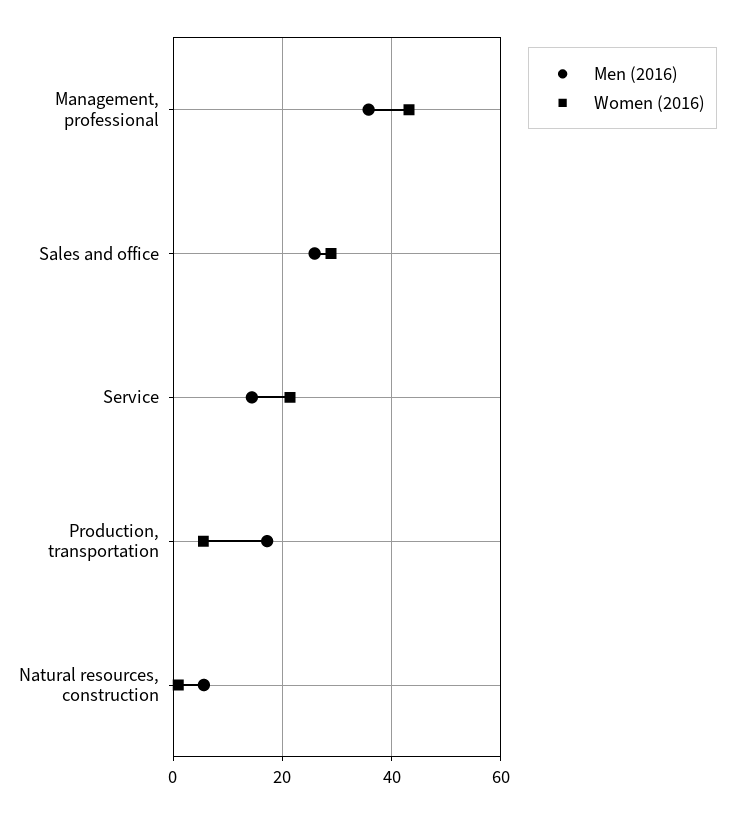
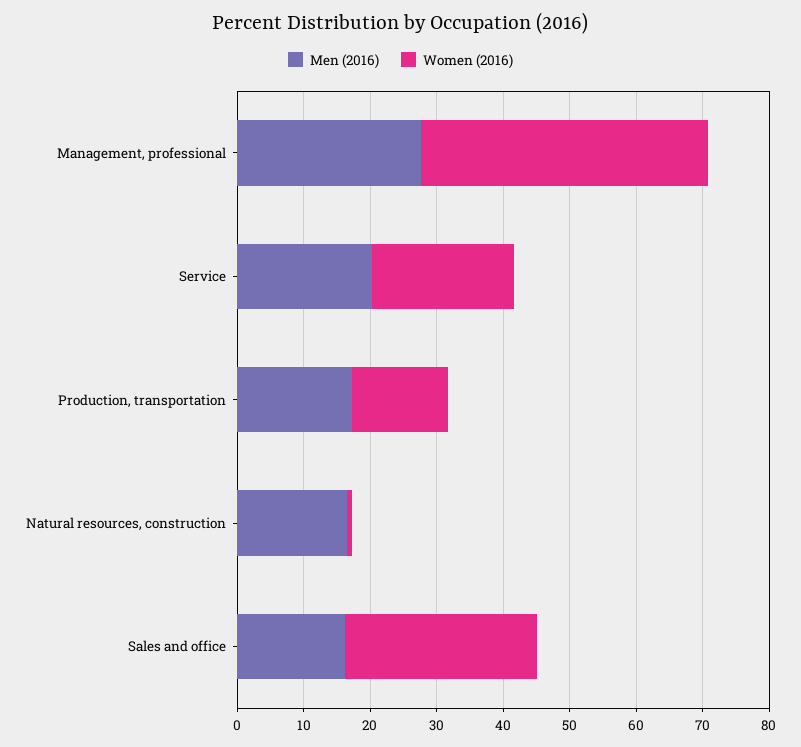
Men (2016), Management, professional: 36 -> 28
Men (2016), Sales and office: 26 -> 16
Men (2016), Service: 14 -> 20
Women (2016), Production, transportation: 6 -> 14
Men (2016), Natural resources, construction: 6 -> 16

